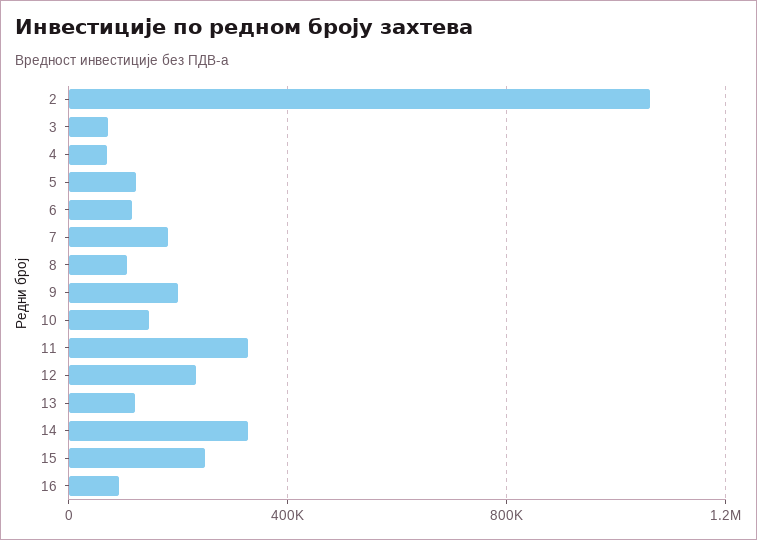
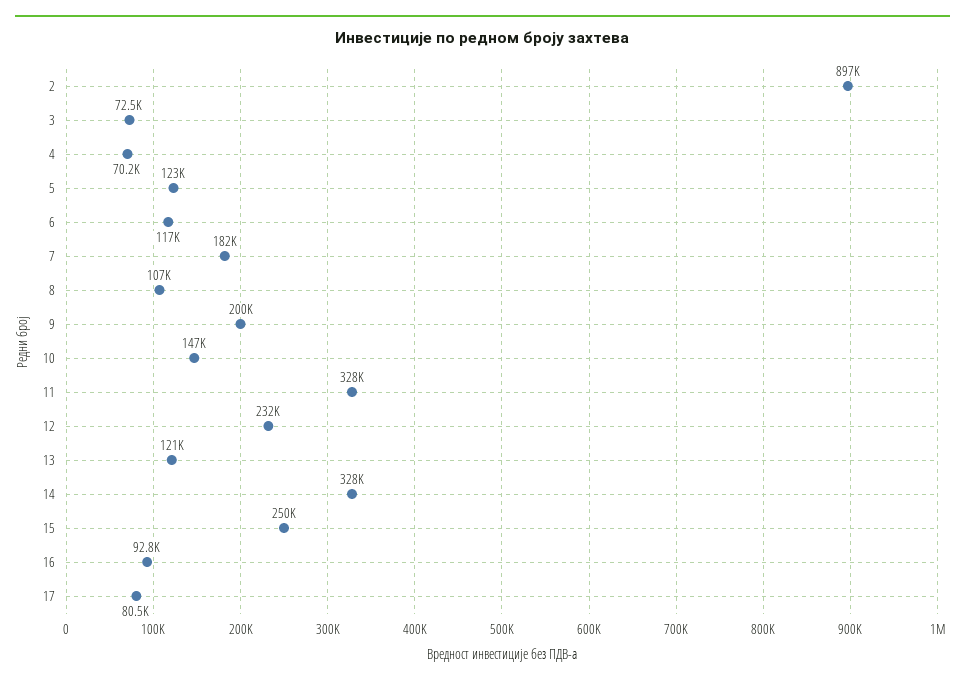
2: 1050000 -> 897000
17: none -> 80500

